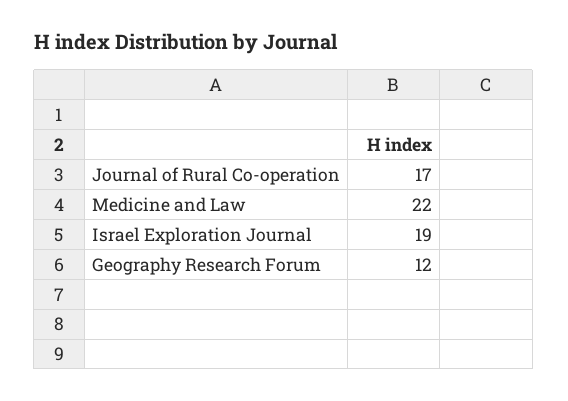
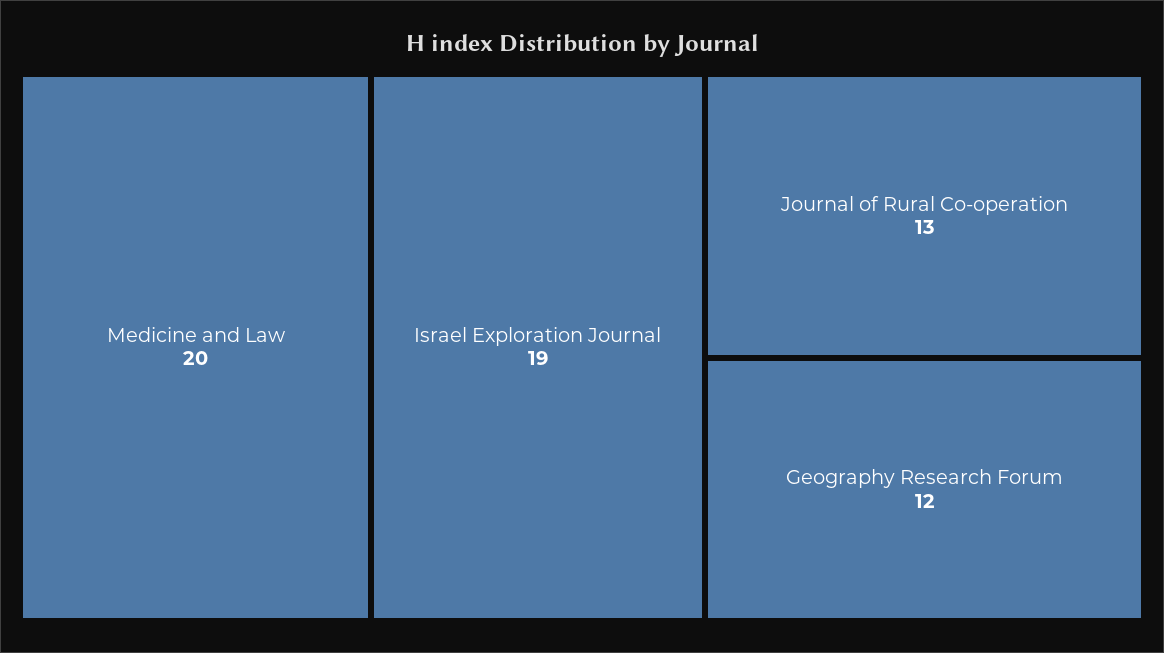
Journal of Rural Co-operation: 17 -> 13
Medicine and Law: 22 -> 20

